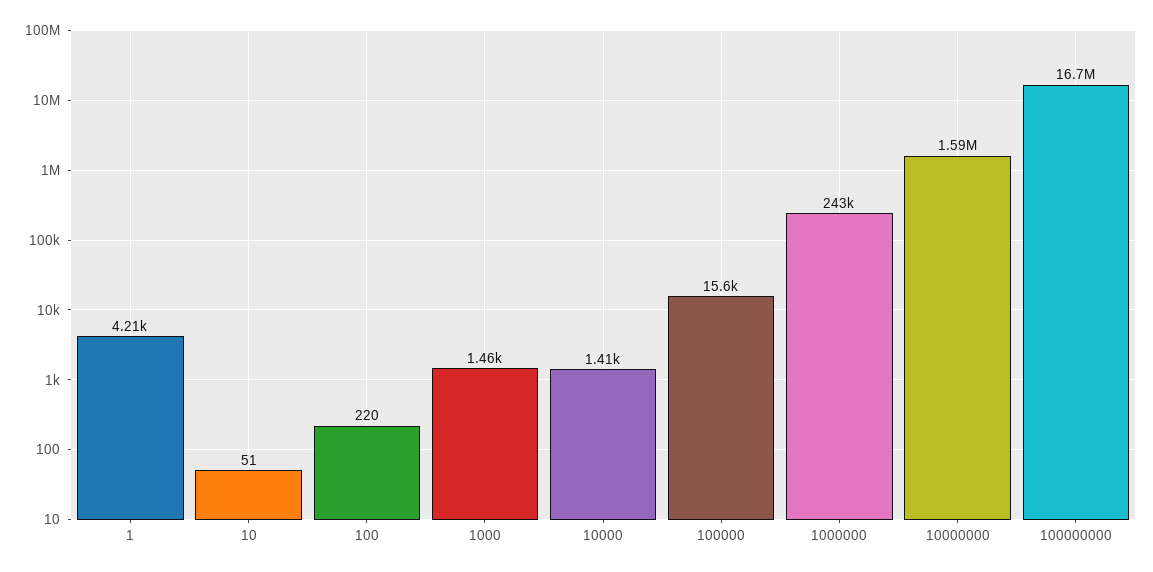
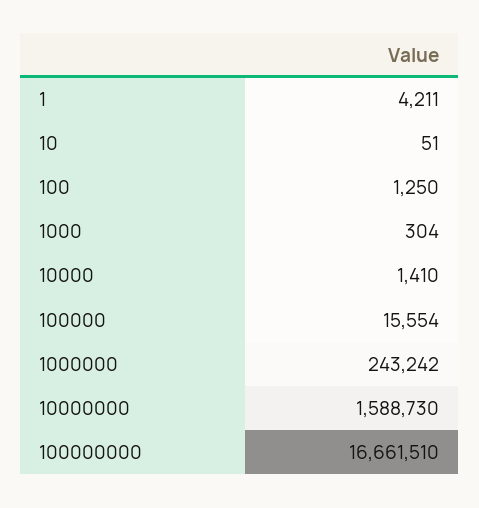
100: 220 -> 1250
1000: 1460 -> 304

